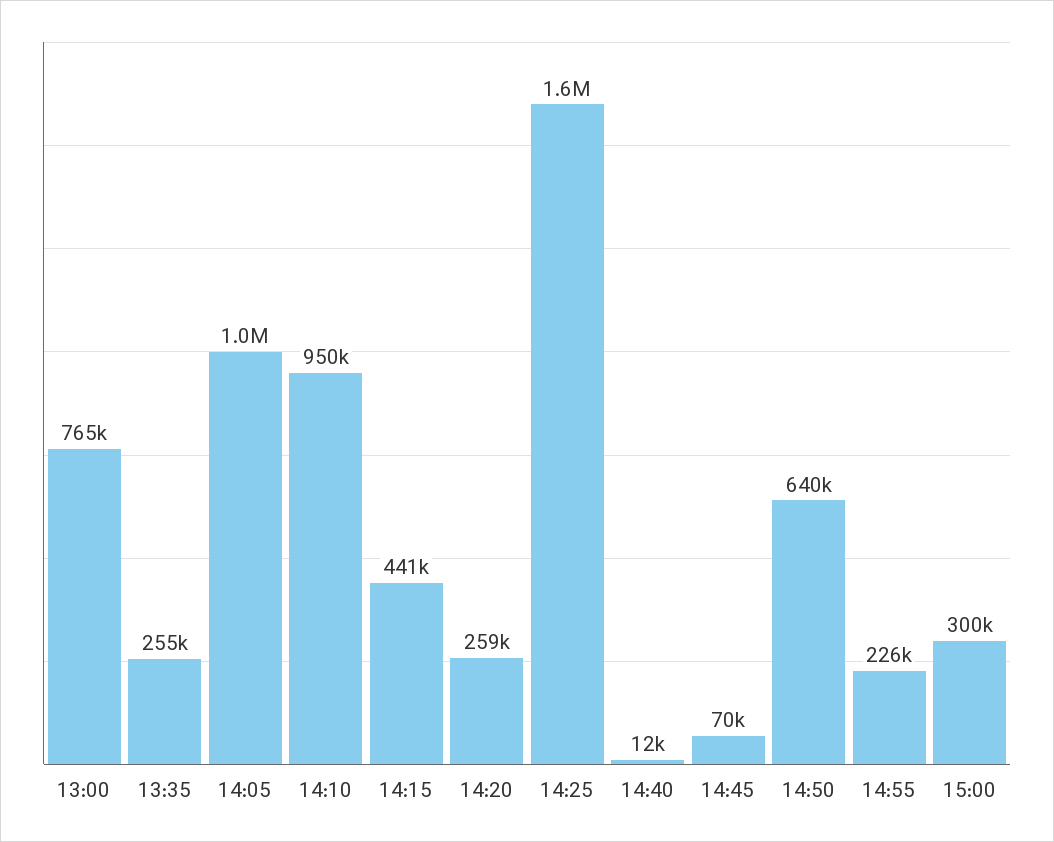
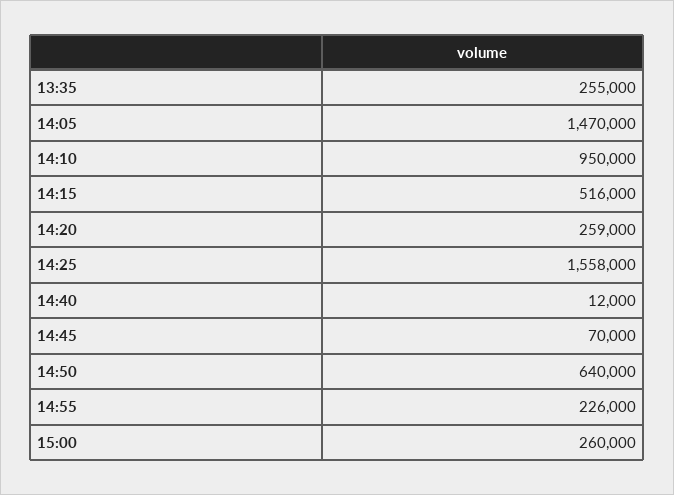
13:00: 765000 -> none
14:05: 1000000 -> 1470000
14:15: 441000 -> 516000
15:00: 300000 -> 260000

